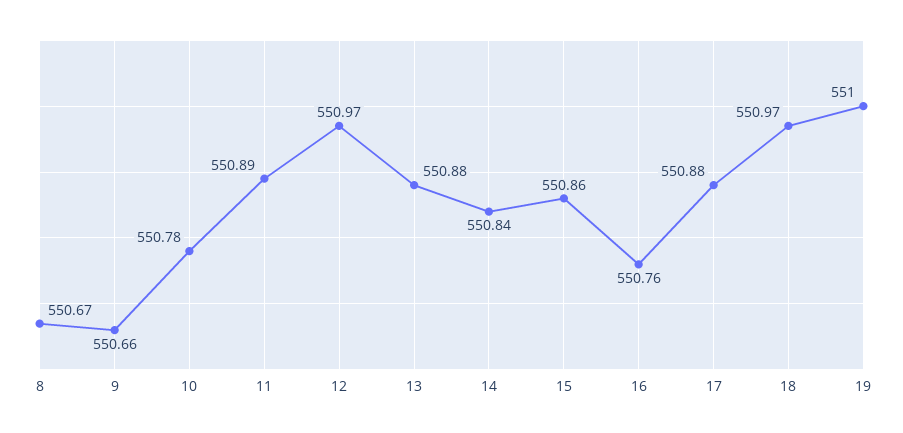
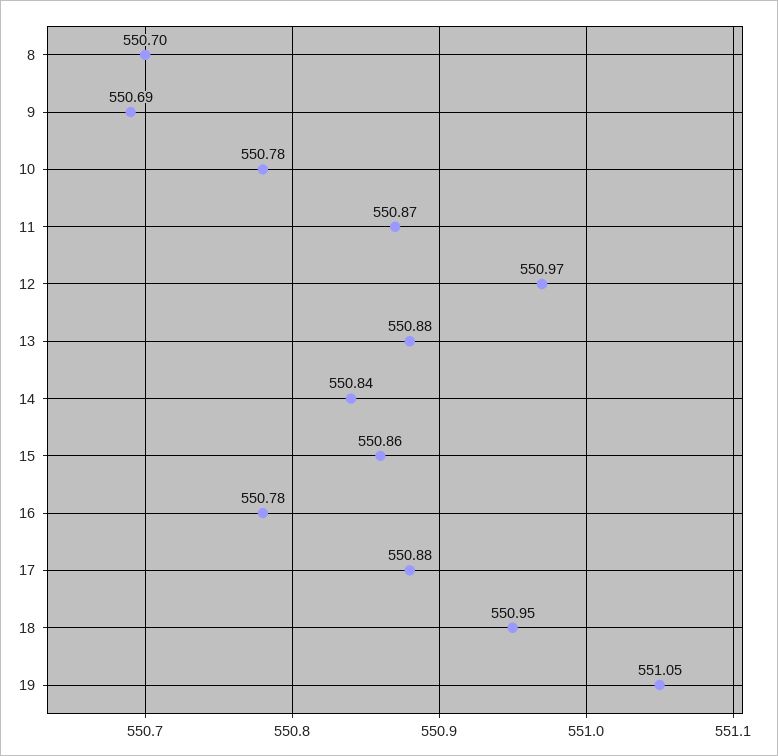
8: 550.67 -> 550.7
9: 550.66 -> 550.69
11: 550.89 -> 550.87
16: 550.76 -> 550.78
18: 550.97 -> 550.95
19: 551 -> 551.05

